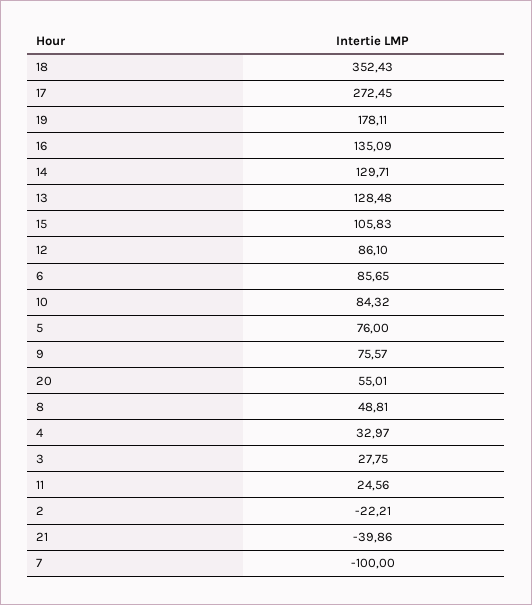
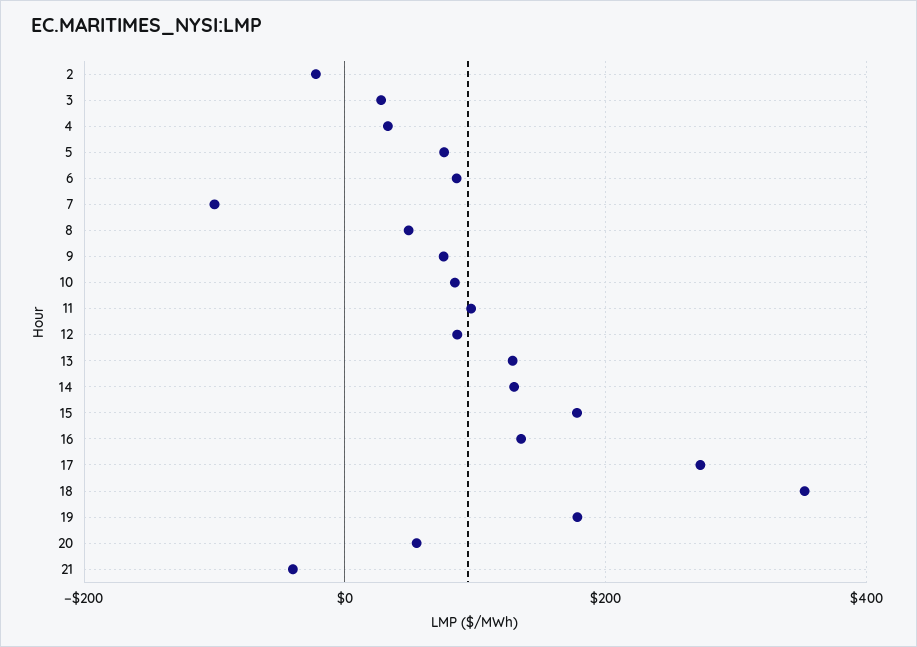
15: 105.83 -> 180
11: 24.56 -> 100

